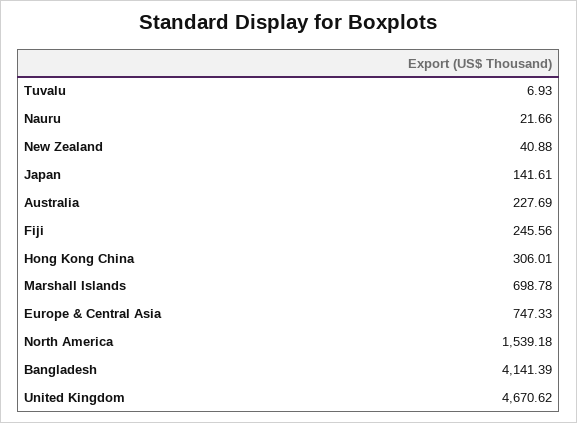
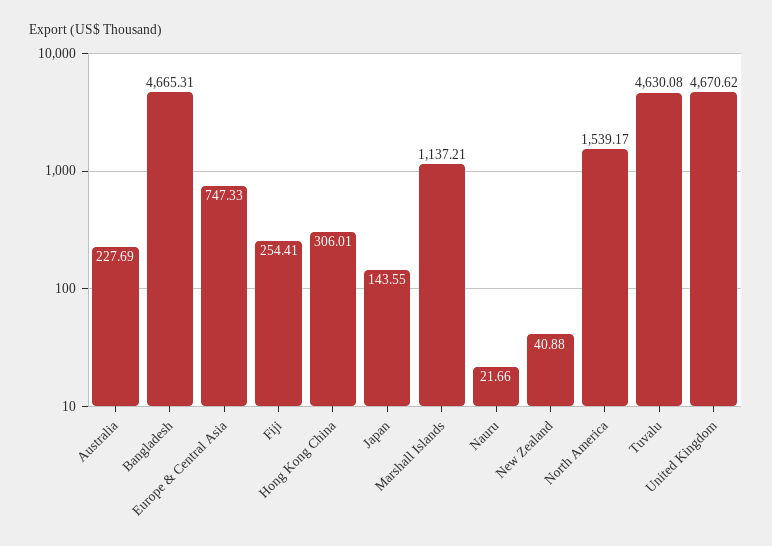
Tuvalu: 6.93 -> 4630.08
Japan: 141.61 -> 143.55
Fiji: 245.56 -> 254.41
Marshall Islands: 698.78 -> 1137.21
North America: 1539.18 -> 1539.17
Bangladesh: 4141.39 -> 4665.31

